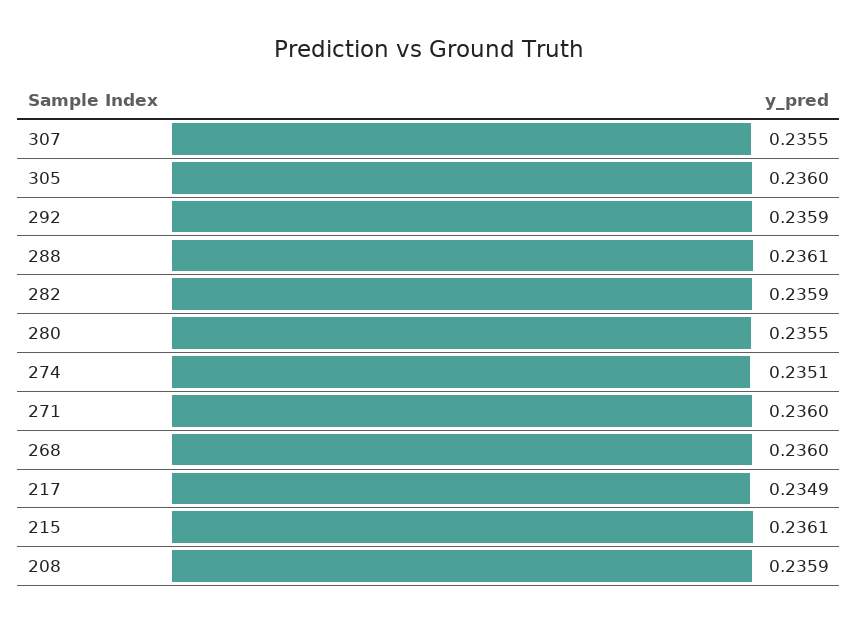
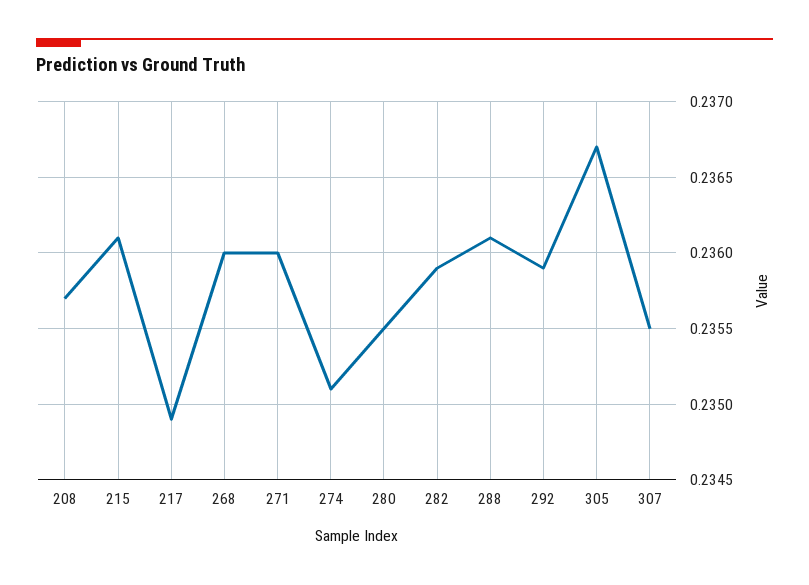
305: 0.236 -> 0.2367
208: 0.2359 -> 0.2357

